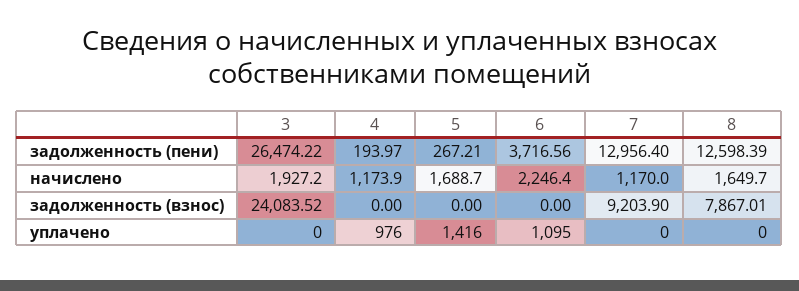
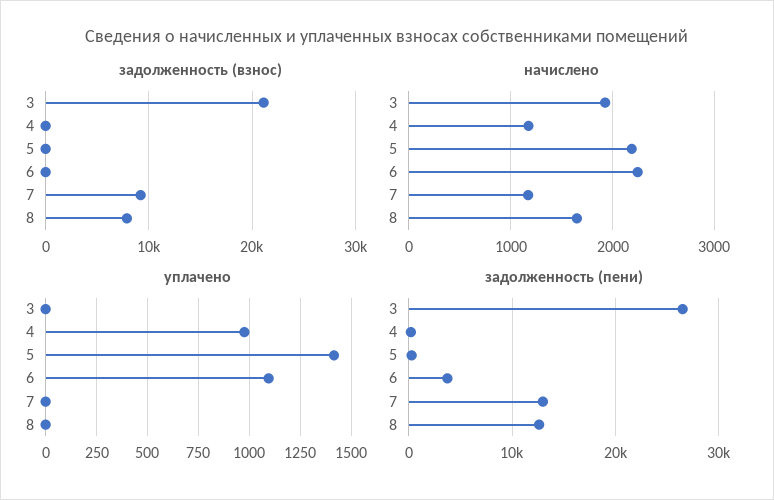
начислено, 5: 1688.7 -> 2200
задолженность (взнос), 3: 24083.52 -> 21000

